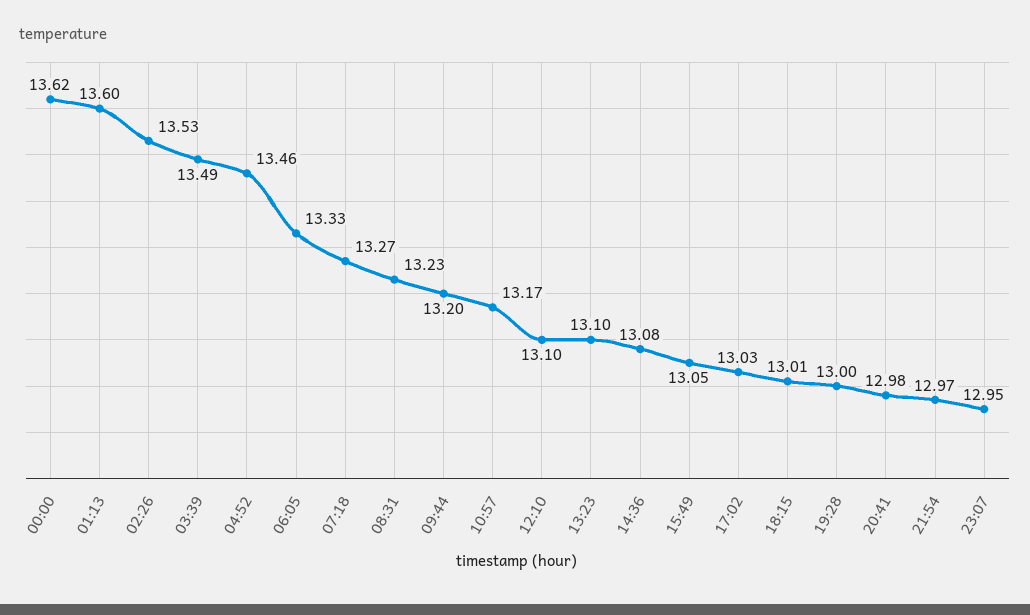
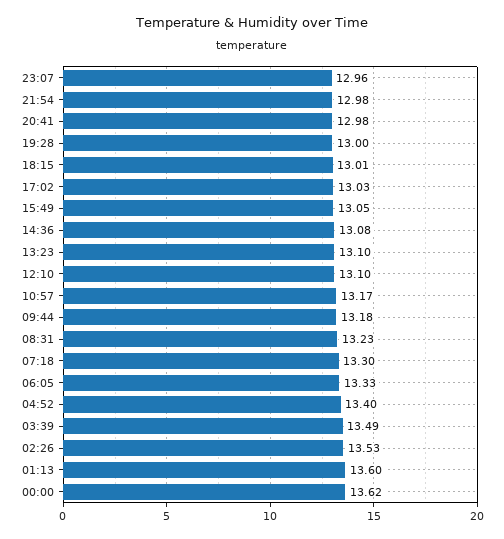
04:52: 13.46 -> 13.4
07:18: 13.27 -> 13.3
09:44: 13.2 -> 13.18
21:54: 12.97 -> 12.98
23:07: 12.95 -> 12.96

